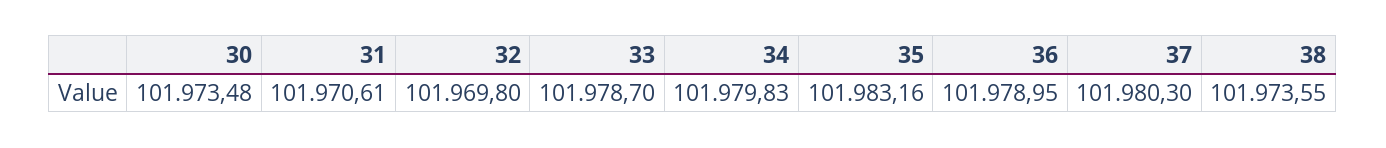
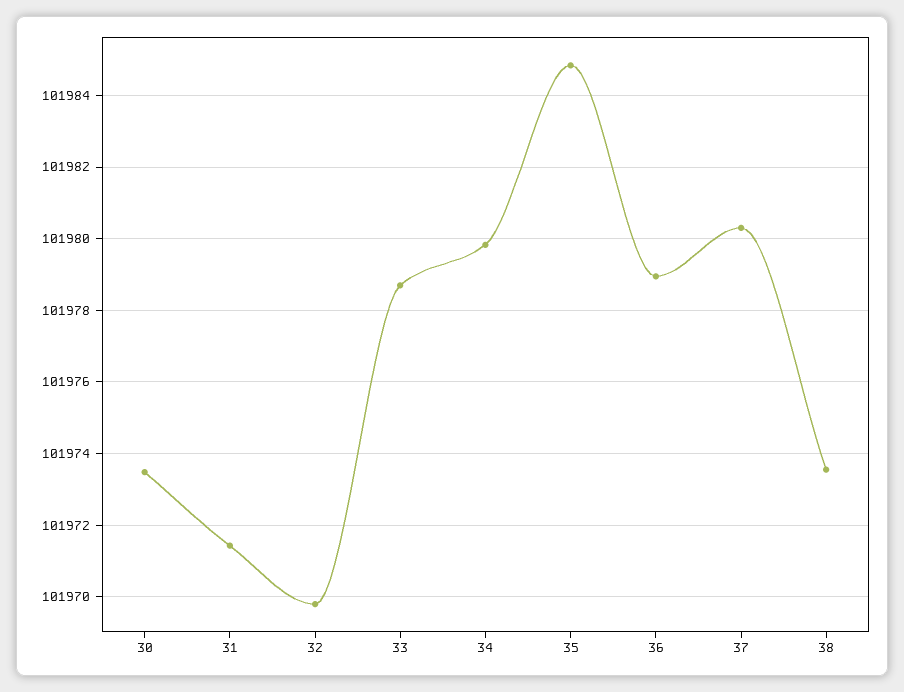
31: 101970.61 -> 101971.4
35: 101983.16 -> 101984.8

